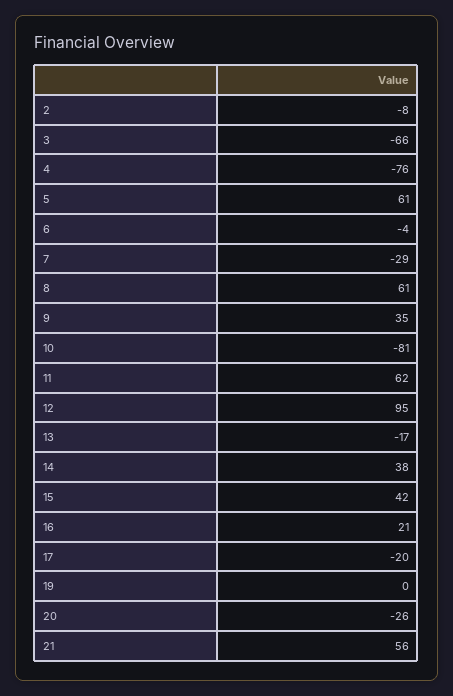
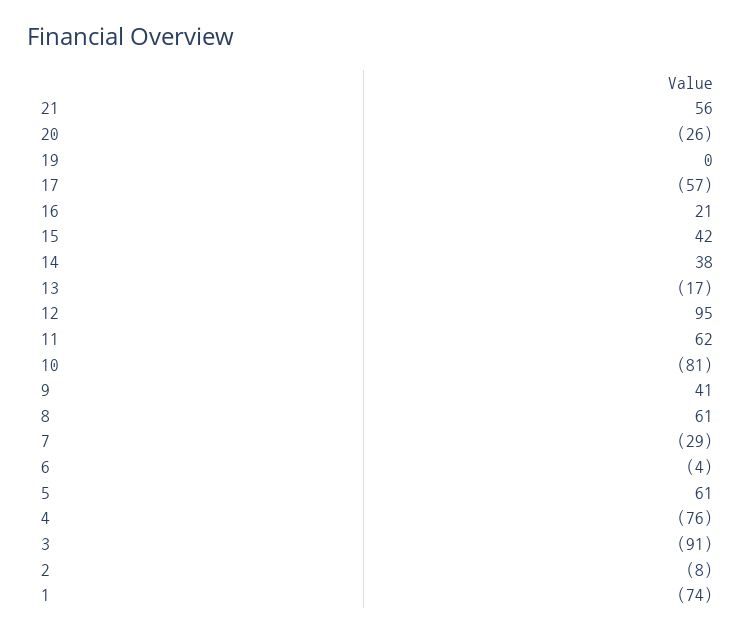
3: -66 -> -91
9: 35 -> 41
17: -20 -> -57
1: none -> -74

